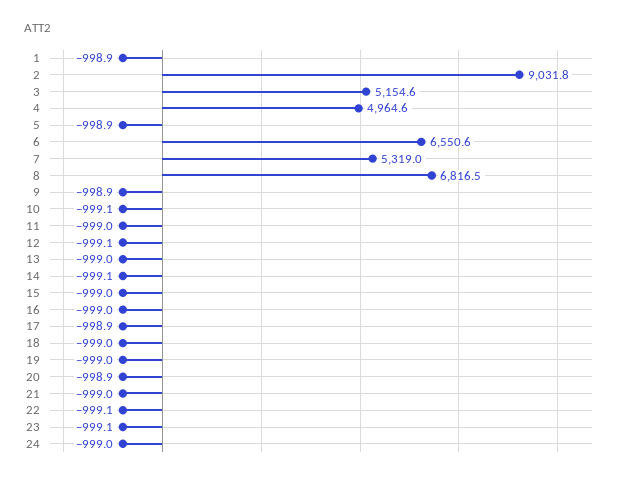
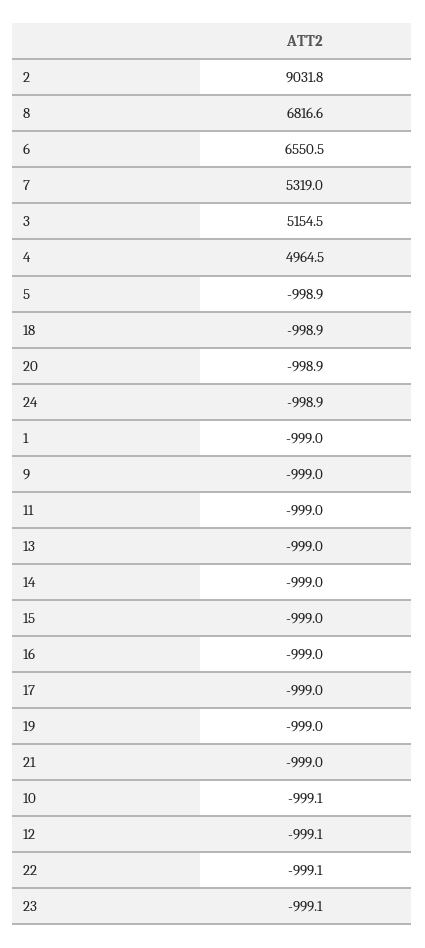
1: -998.9 -> -999
3: 5154.6 -> 5154.5
4: 4964.6 -> 4964.5
6: 6550.6 -> 6550.5
8: 6816.5 -> 6816.6
9: -998.9 -> -999
14: -999.1 -> -999
17: -998.9 -> -999
18: -999 -> -998.9
24: -999 -> -998.9

